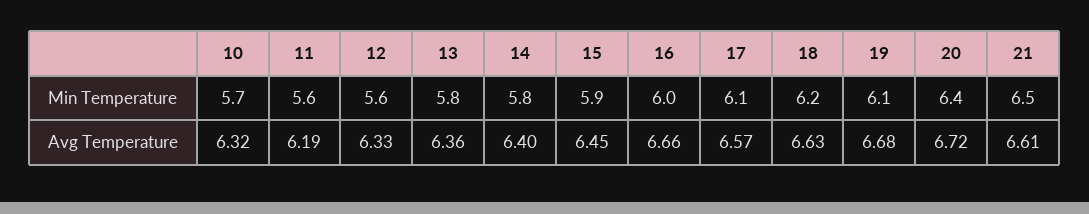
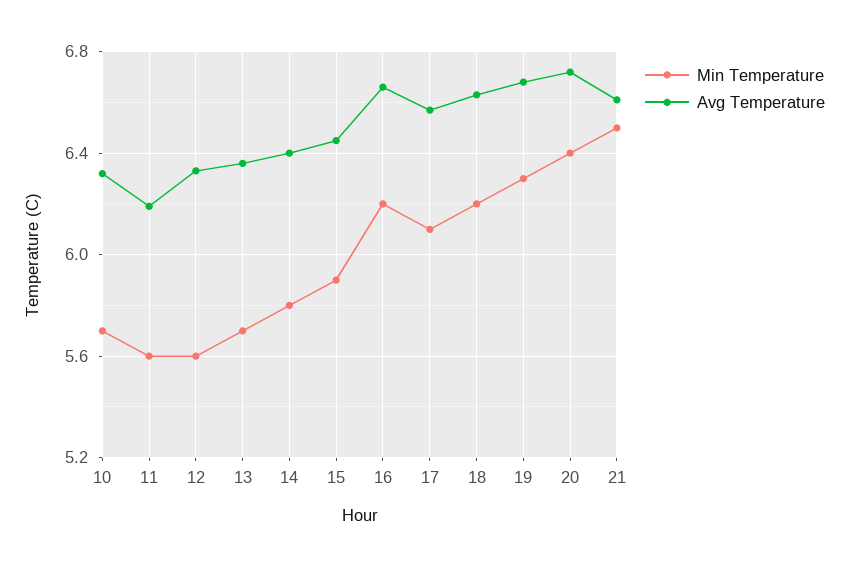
Min Temperature, 13: 5.8 -> 5.7
Min Temperature, 16: 6 -> 6.2
Min Temperature, 19: 6.1 -> 6.3

